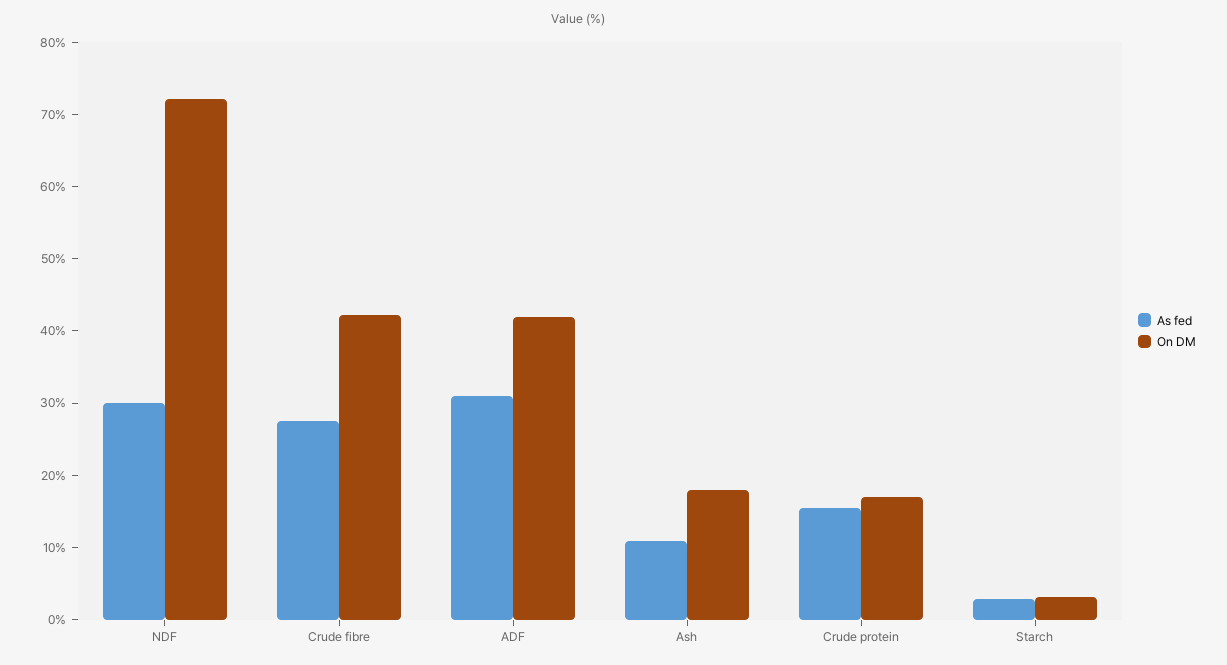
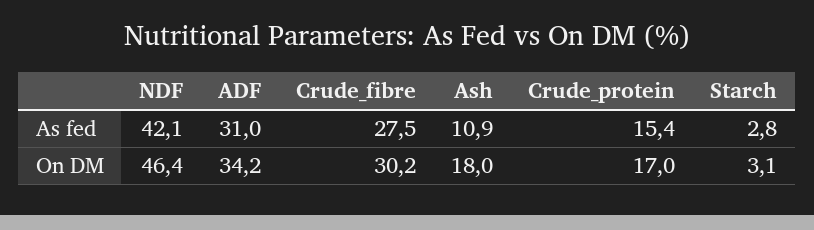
As fed, NDF: 30 -> 42.1
On DM, NDF: 72 -> 46.4
On DM, Crude fibre: 42 -> 30.2
On DM, ADF: 42 -> 34.2

